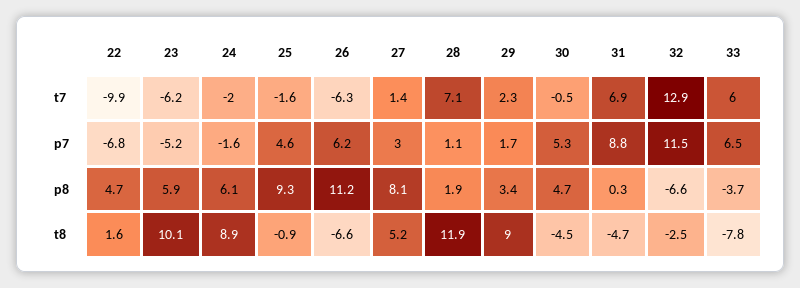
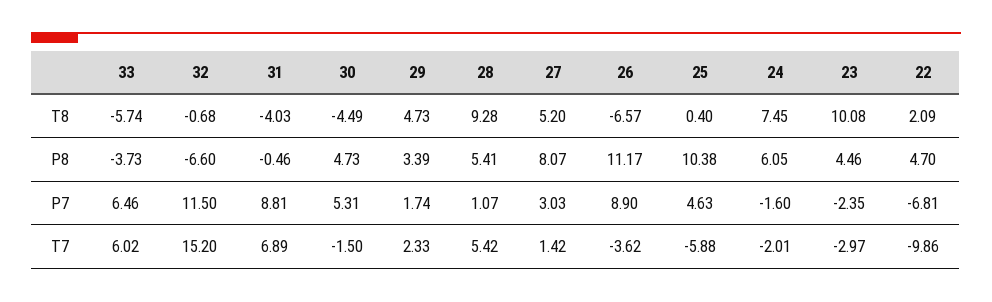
23, t7: -6.2 -> -2.97
25, t7: -1.6 -> -5.88
26, t7: -6.3 -> -3.62
28, t7: 7.1 -> 5.42
30, t7: -0.5 -> -1.5
32, t7: 12.9 -> 15.2
23, p7: -5.2 -> -2.35
26, p7: 6.2 -> 8.9
23, p8: 5.9 -> 4.46
25, p8: 9.3 -> 10.38
28, p8: 1.9 -> 5.41
31, p8: 0.3 -> -0.46
22, t8: 1.6 -> 2.09
24, t8: 8.9 -> 7.45
25, t8: -0.9 -> 0.4
28, t8: 11.9 -> 9.28
29, t8: 9 -> 4.73
31, t8: -4.7 -> -4.03
32, t8: -2.5 -> -0.68
33, t8: -7.8 -> -5.74

